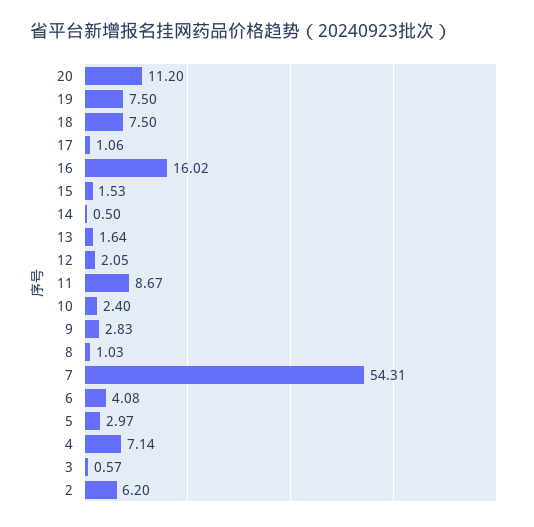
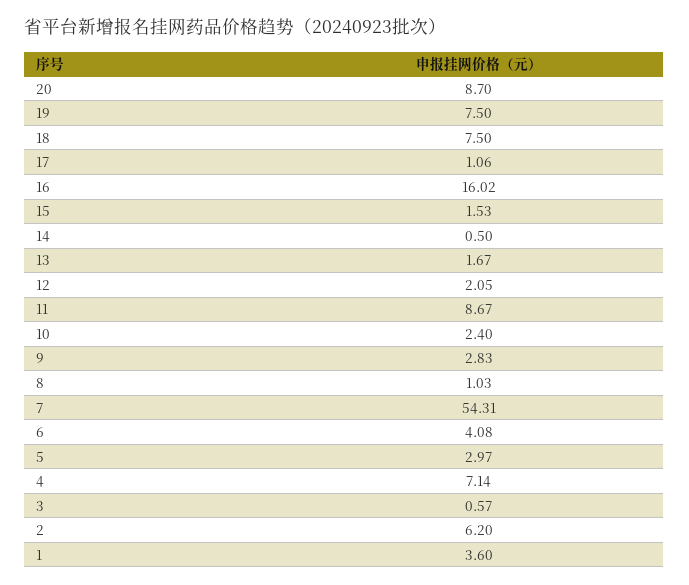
20: 11.2 -> 8.7
13: 1.64 -> 1.67
1: none -> 3.6

